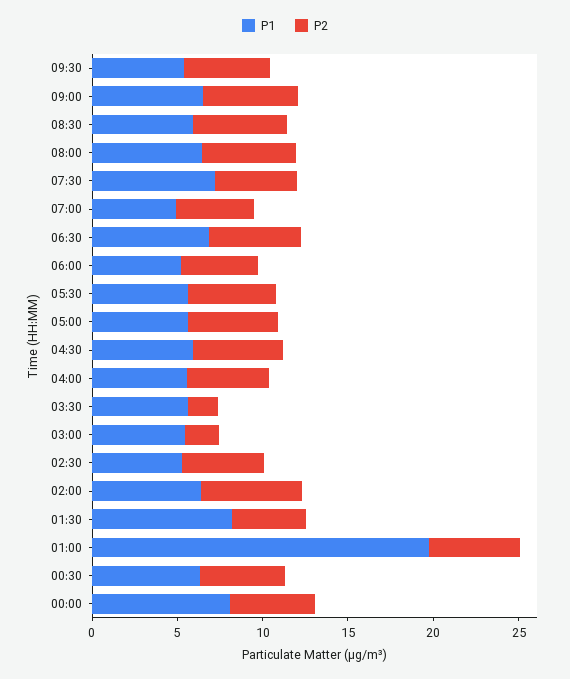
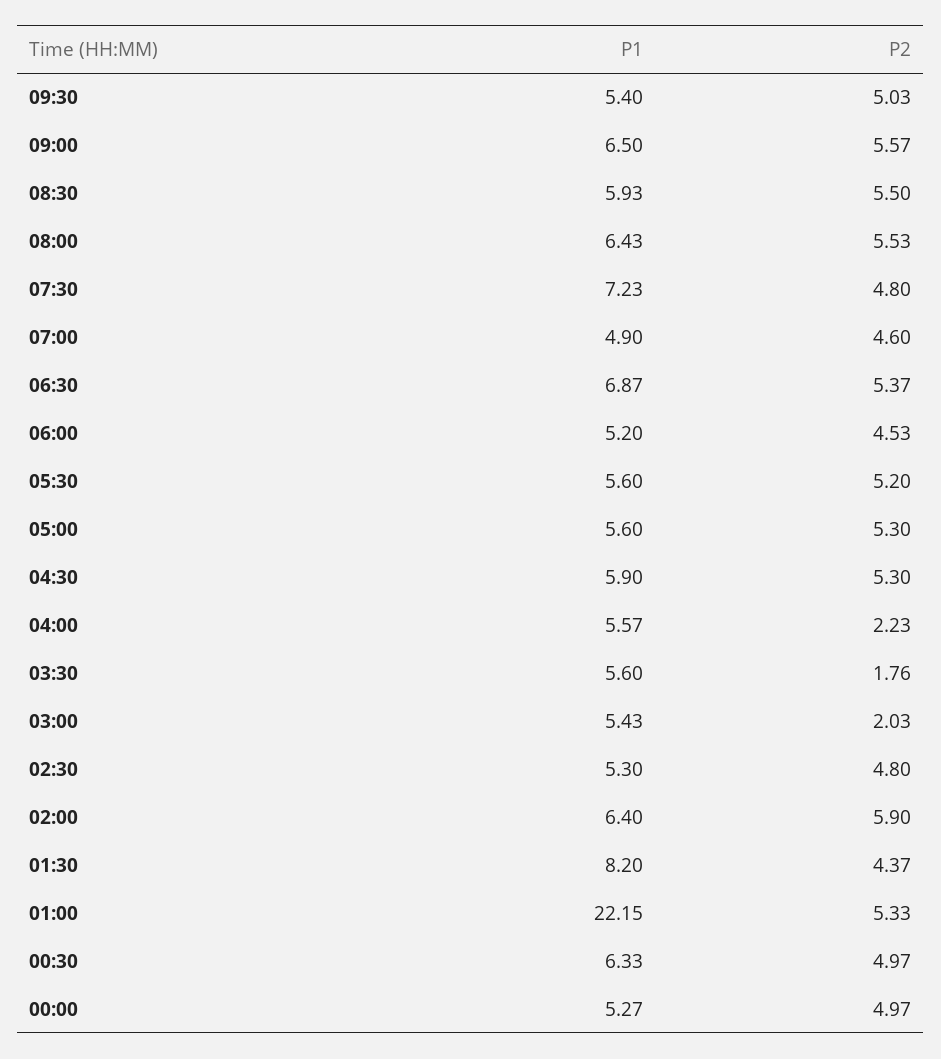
P2, 04:00: 5 -> 2.23
P1, 01:00: 20 -> 22.15
P1, 00:00: 8 -> 5.27

